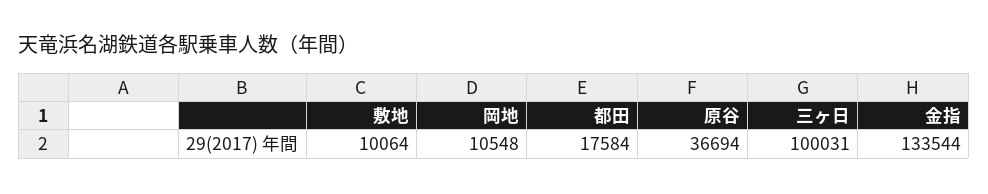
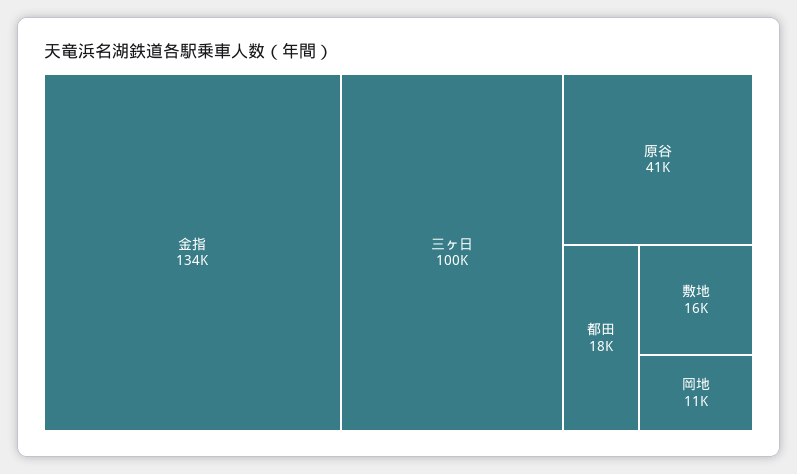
敷地: 10064 -> 16000
原谷: 36694 -> 41000

